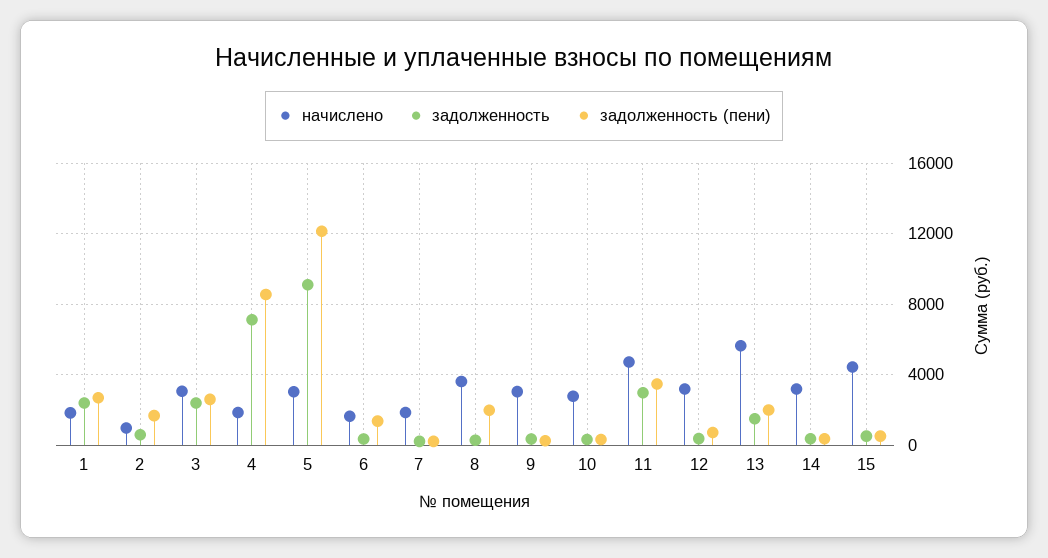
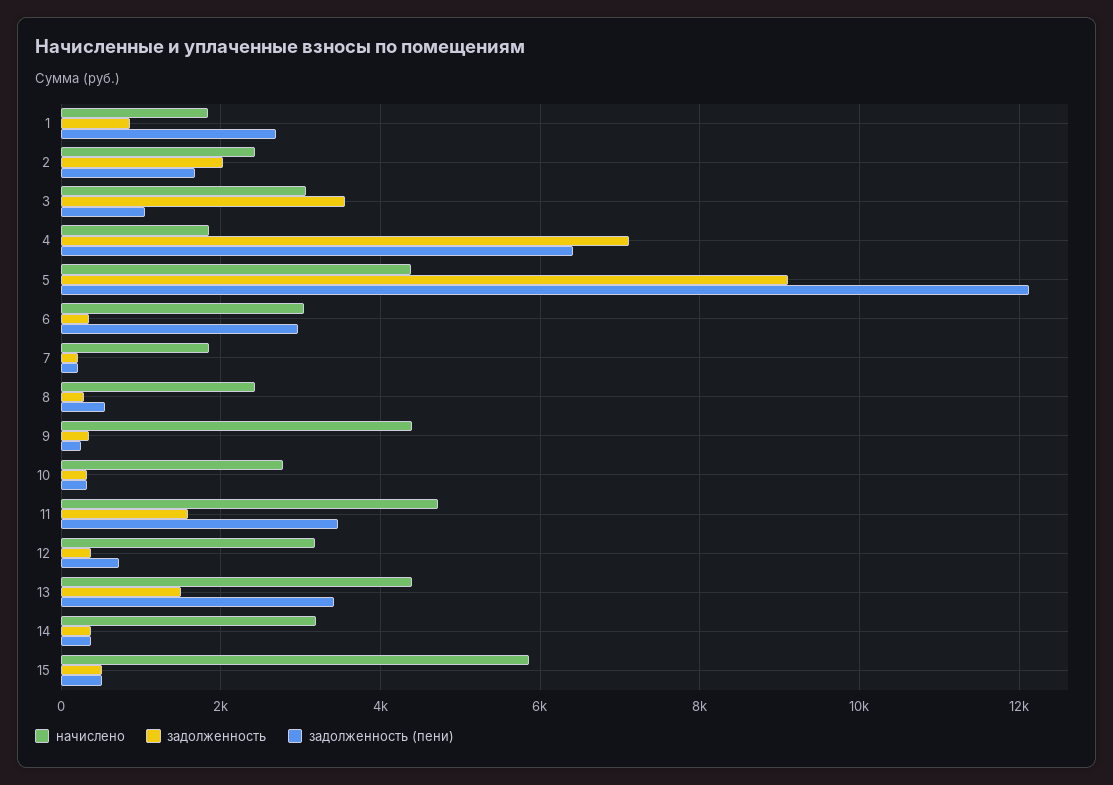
задолженность, 1: 2500 -> 800
начислено, 2: 1000 -> 2400
задолженность, 2: 500 -> 2000
задолженность, 3: 2500 -> 3600
задолженность (пени), 3: 2500 -> 1000
задолженность (пени), 4: 8500 -> 6400
начислено, 5: 3000 -> 4400
начислено, 6: 1500 -> 3000
задолженность (пени), 6: 1500 -> 3000
начислено, 8: 3500 -> 2400
задолженность (пени), 8: 2000 -> 600
начислено, 9: 3000 -> 4400
задолженность, 11: 3000 -> 1600
начислено, 13: 5500 -> 4400
задолженность (пени), 13: 2000 -> 3400
начислено, 15: 4500 -> 5800

